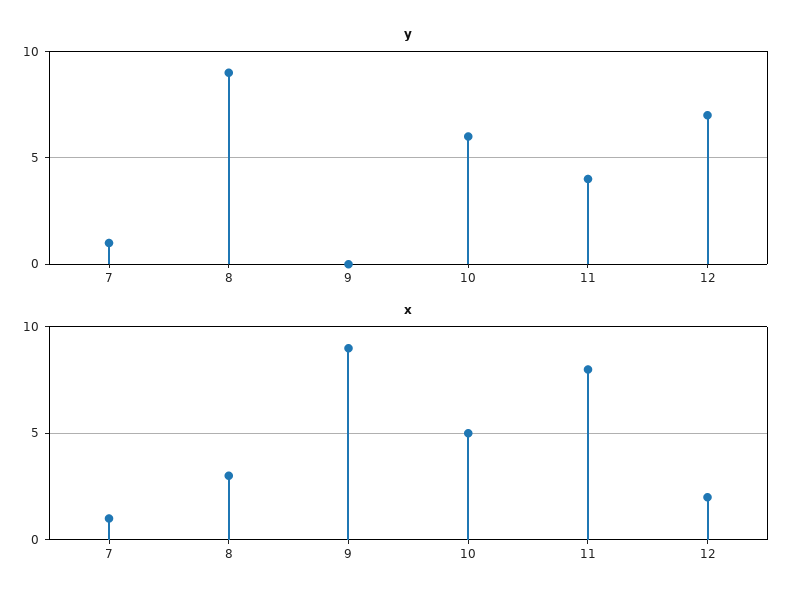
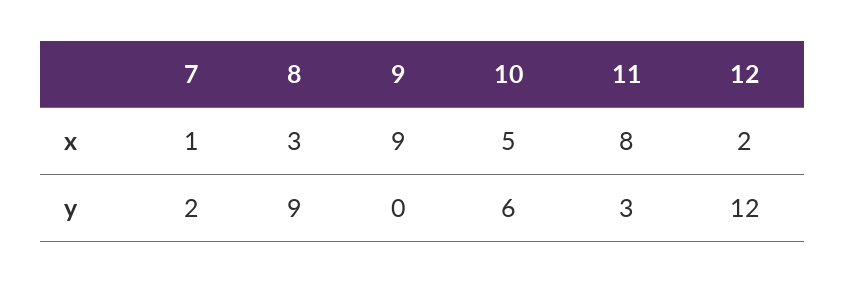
y, 7: 1 -> 2
y, 11: 4 -> 3
y, 12: 7 -> 12

